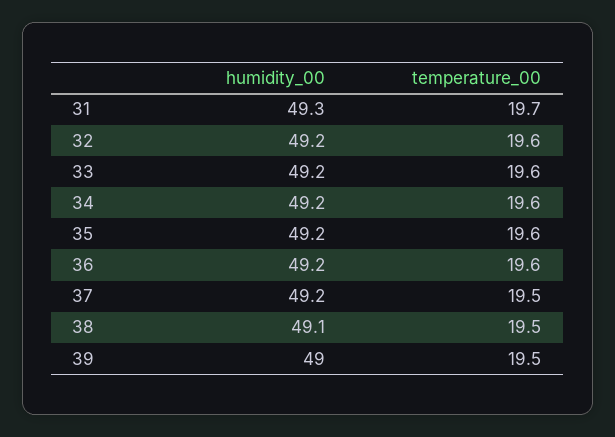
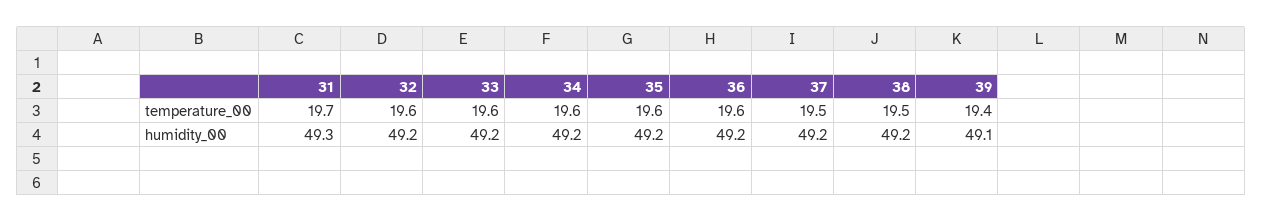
humidity_00, 38: 49.1 -> 49.2
humidity_00, 39: 49 -> 49.1
temperature_00, 39: 19.5 -> 19.4

